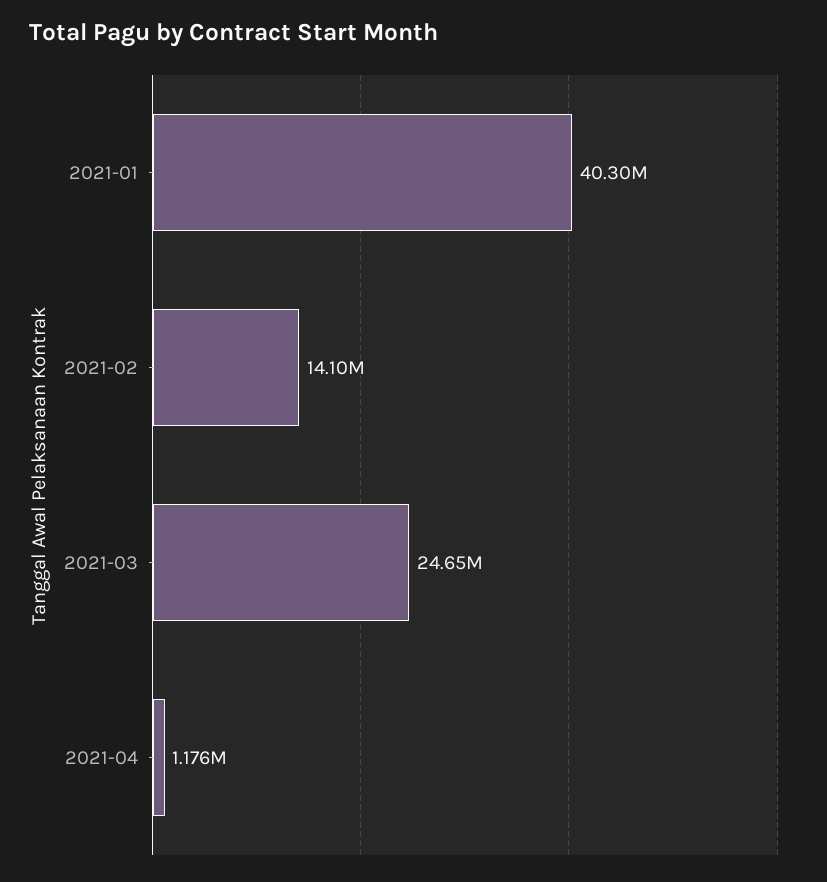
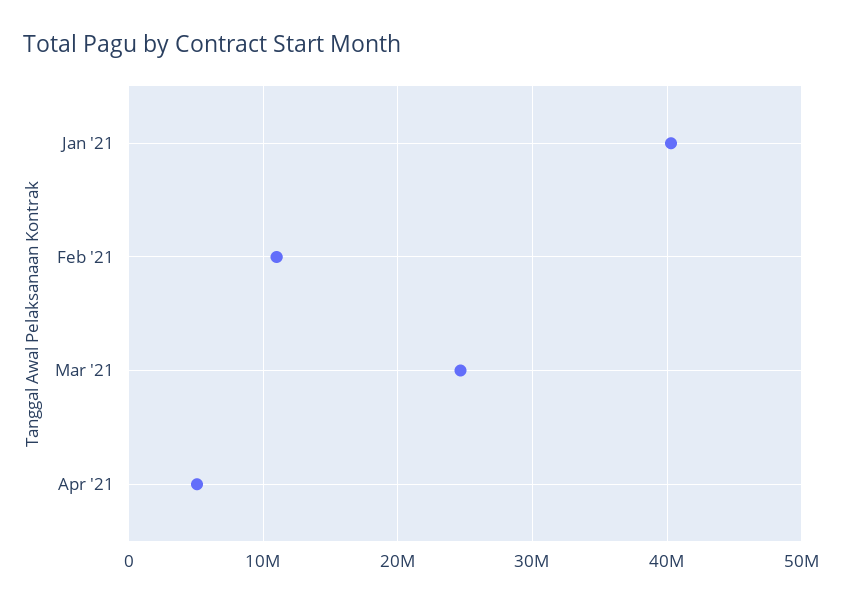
2021-02: 14100000 -> 11000000
2021-04: 1176000 -> 5000000

